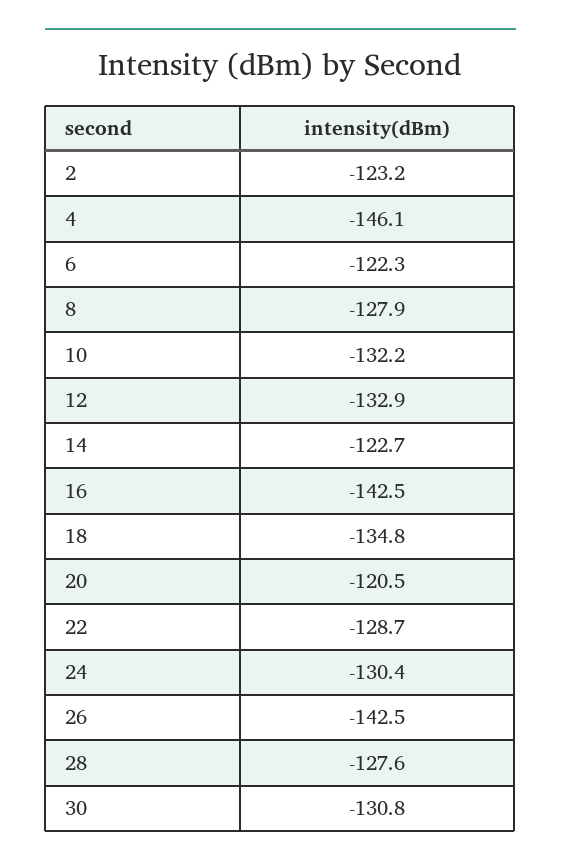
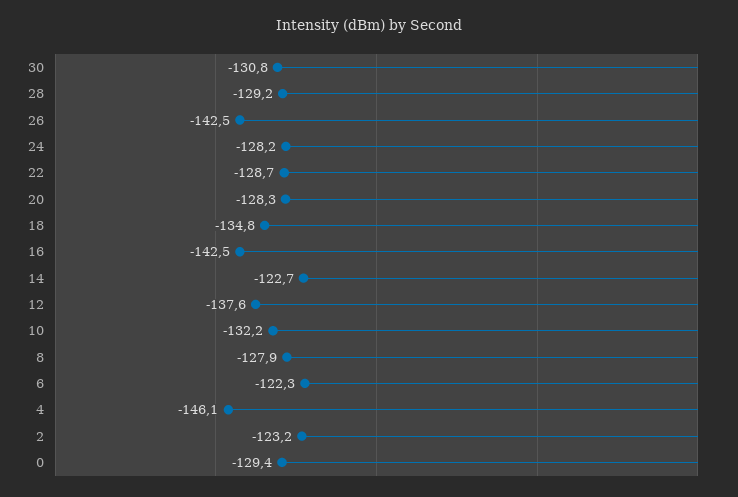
12: -132.9 -> -137.6
20: -120.5 -> -128.3
24: -130.4 -> -128.2
28: -127.6 -> -129.2
0: none -> -129.4

